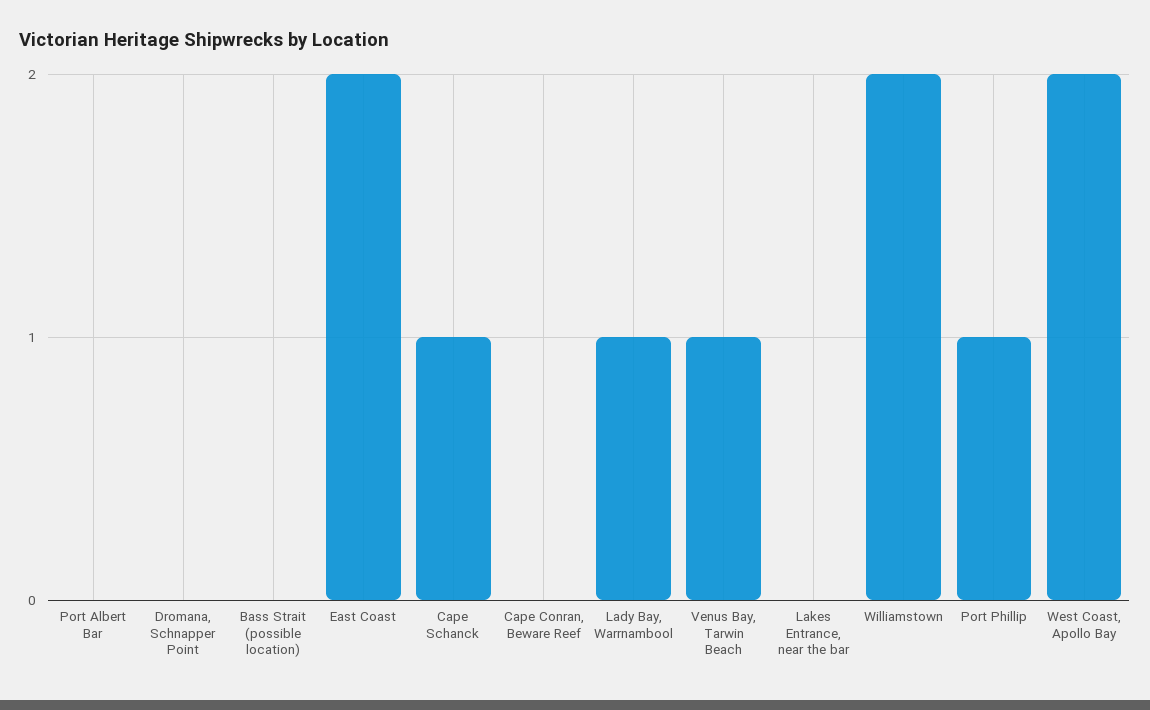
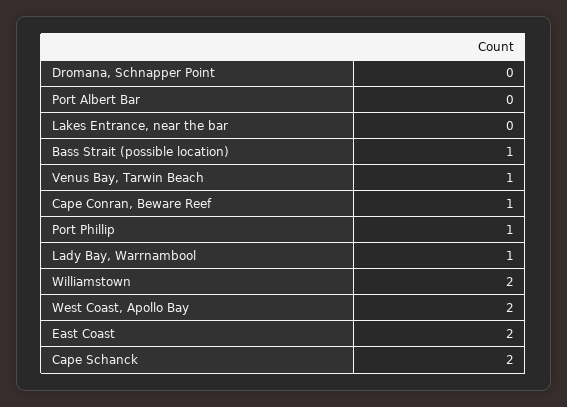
Bass Strait (possible location): 0 -> 1
Cape Schanck: 1 -> 2
Cape Conran, Beware Reef: 0 -> 1

